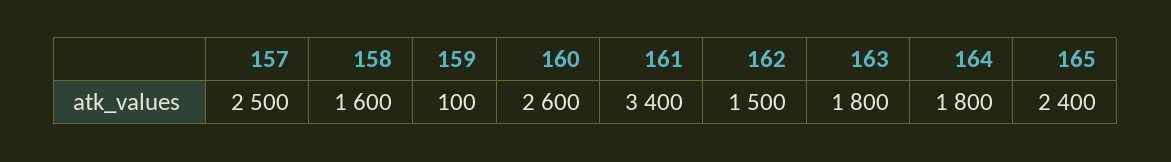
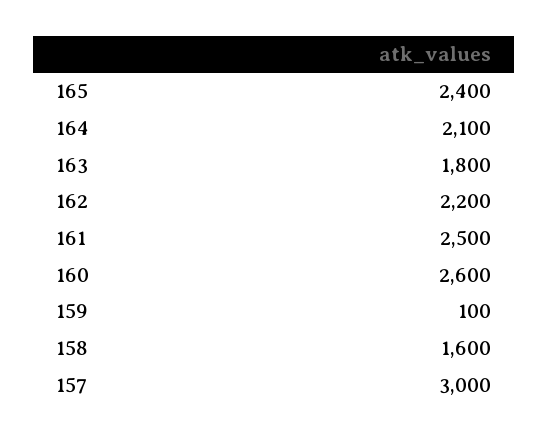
157: 2500 -> 3000
161: 3400 -> 2500
162: 1500 -> 2200
164: 1800 -> 2100

